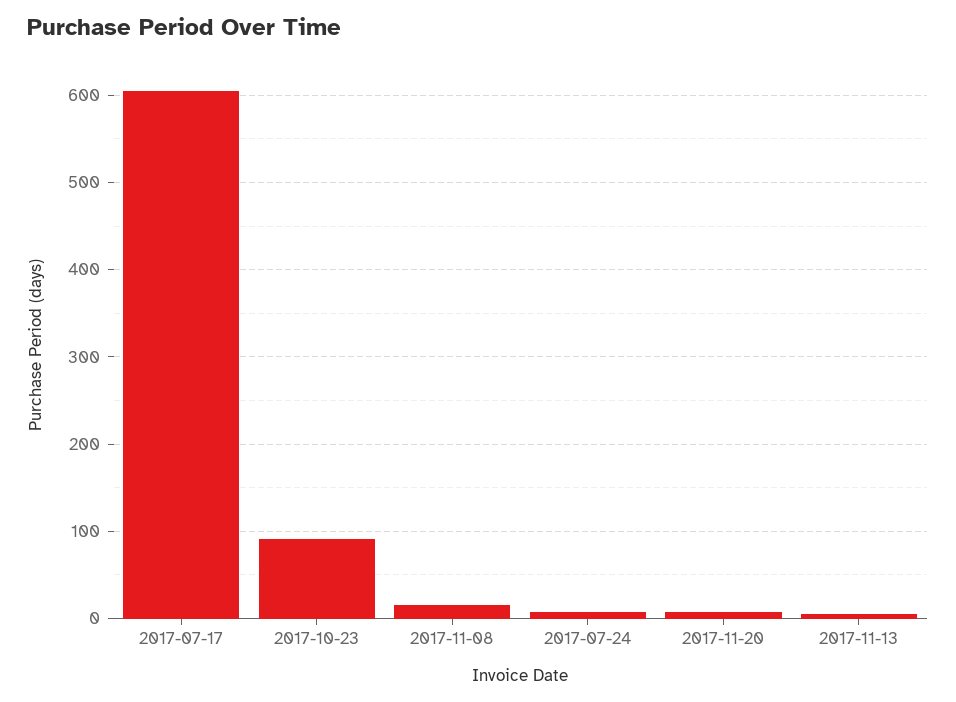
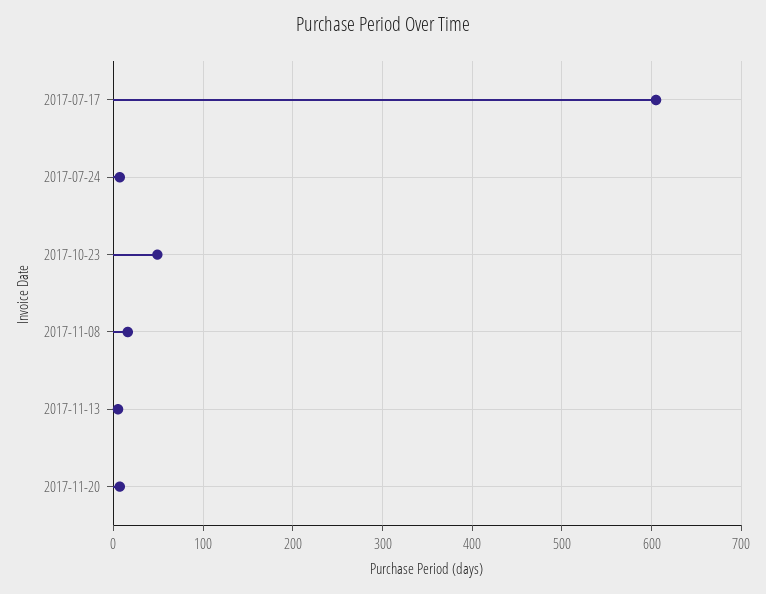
2017-10-23: 90 -> 50

